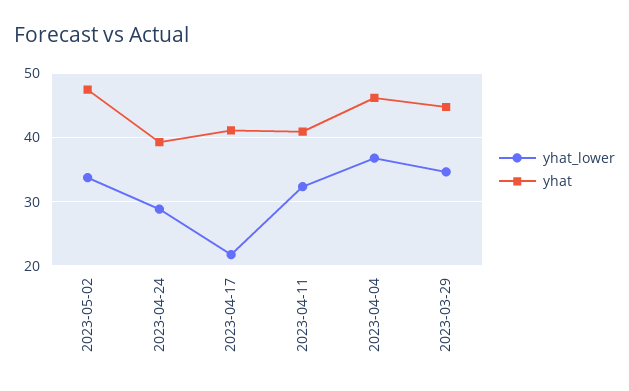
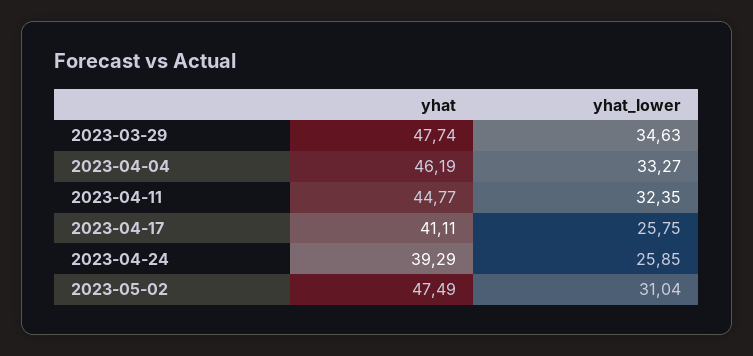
yhat_lower, 2023-05-02: 34 -> 31.04
yhat_lower, 2023-04-24: 29 -> 25.85
yhat_lower, 2023-04-17: 22 -> 25.75
yhat, 2023-04-11: 41 -> 44.77
yhat_lower, 2023-04-04: 37 -> 33.27
yhat, 2023-03-29: 45 -> 47.74

